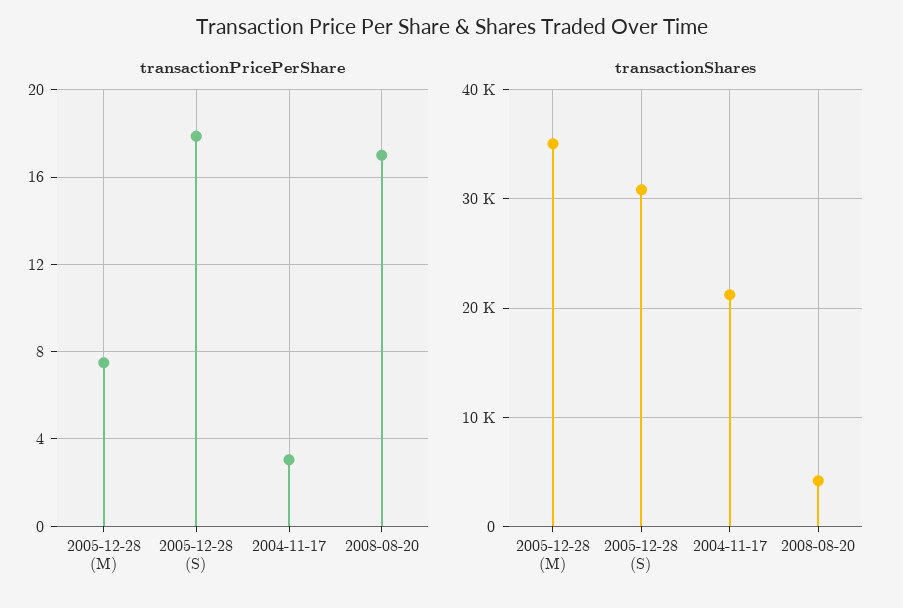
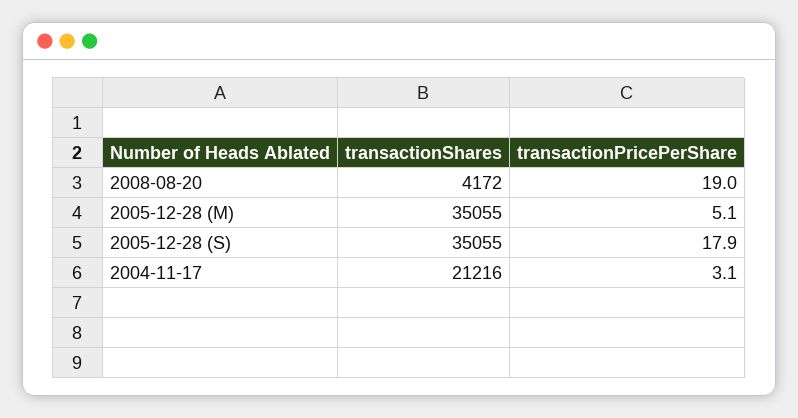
transactionPricePerShare, 2005-12-28 (M): 7.5 -> 5.1
transactionPricePerShare, 2008-08-20: 17 -> 19
transactionShares, 2005-12-28 (S): 31000 -> 35055

